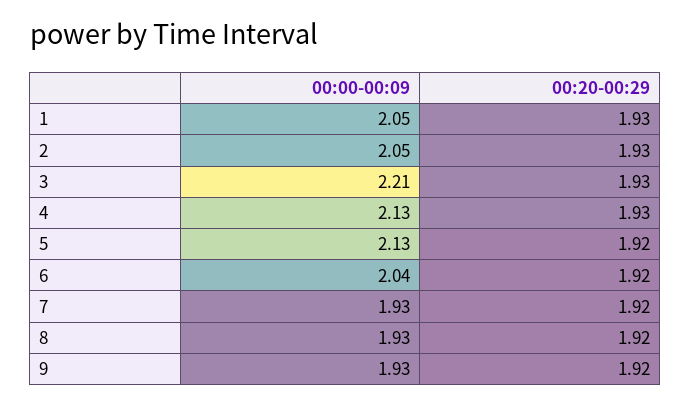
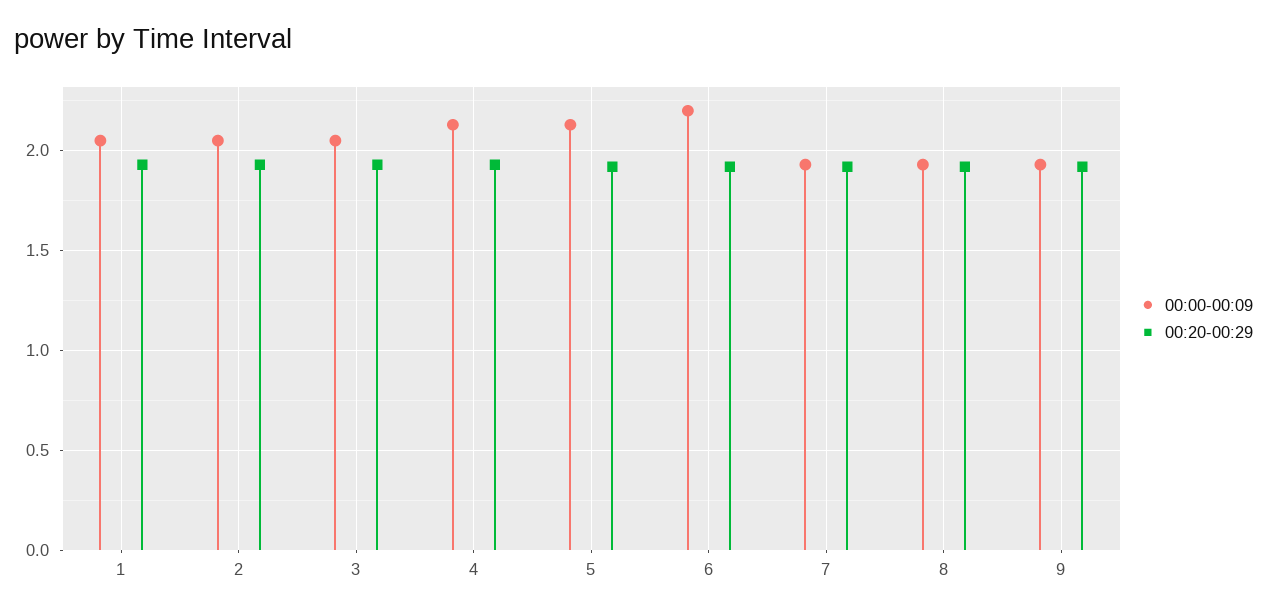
00:00-00:09, 3: 2.21 -> 2.05
00:00-00:09, 6: 2.04 -> 2.2

